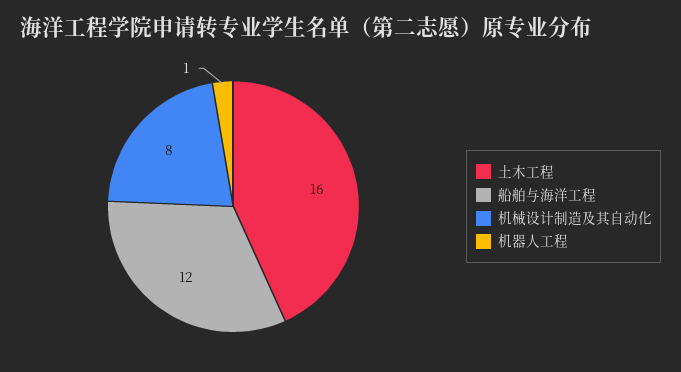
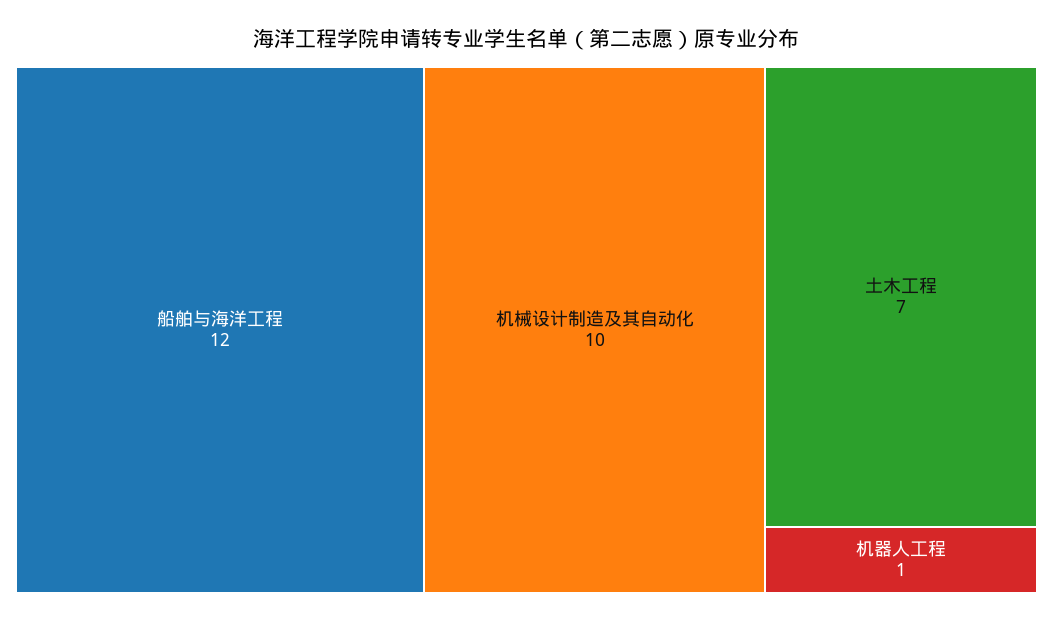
土木工程: 16 -> 7
机械设计制造及其自动化: 8 -> 10

